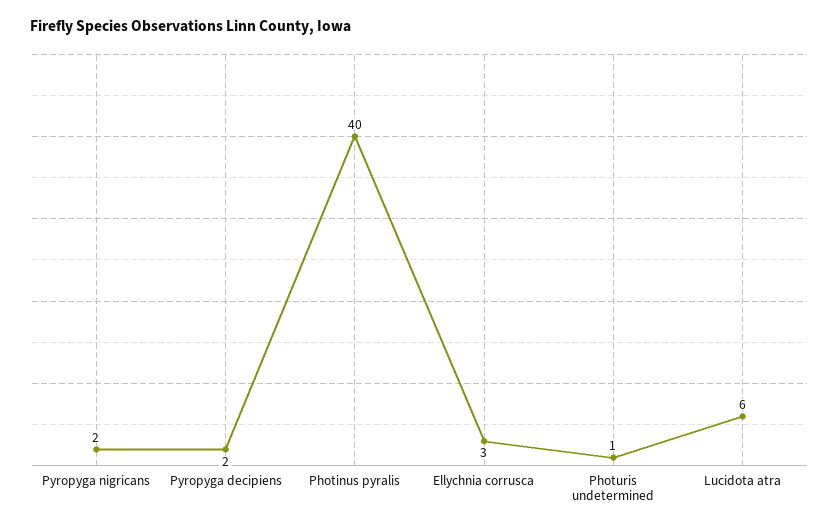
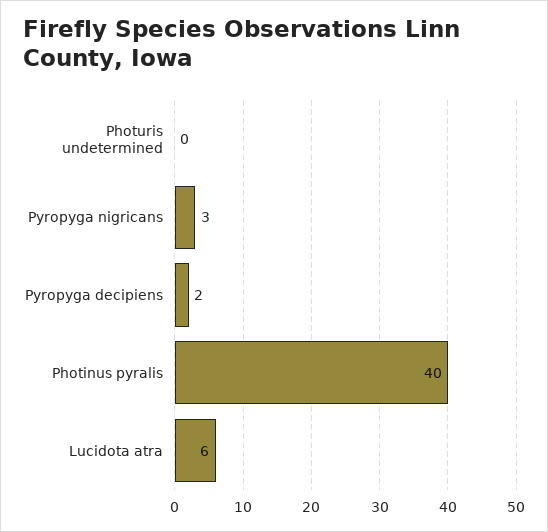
Pyropyga nigricans: 2 -> 3
Ellychnia corrusca: 3 -> none
Photuris undetermined: 1 -> 0

